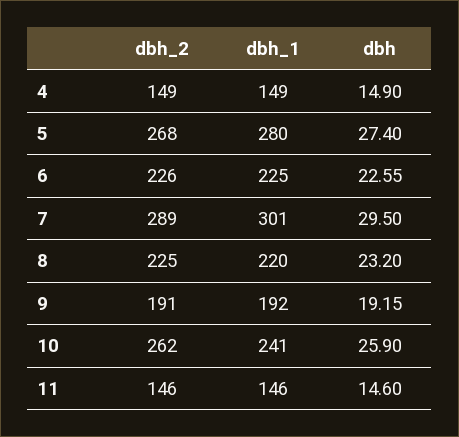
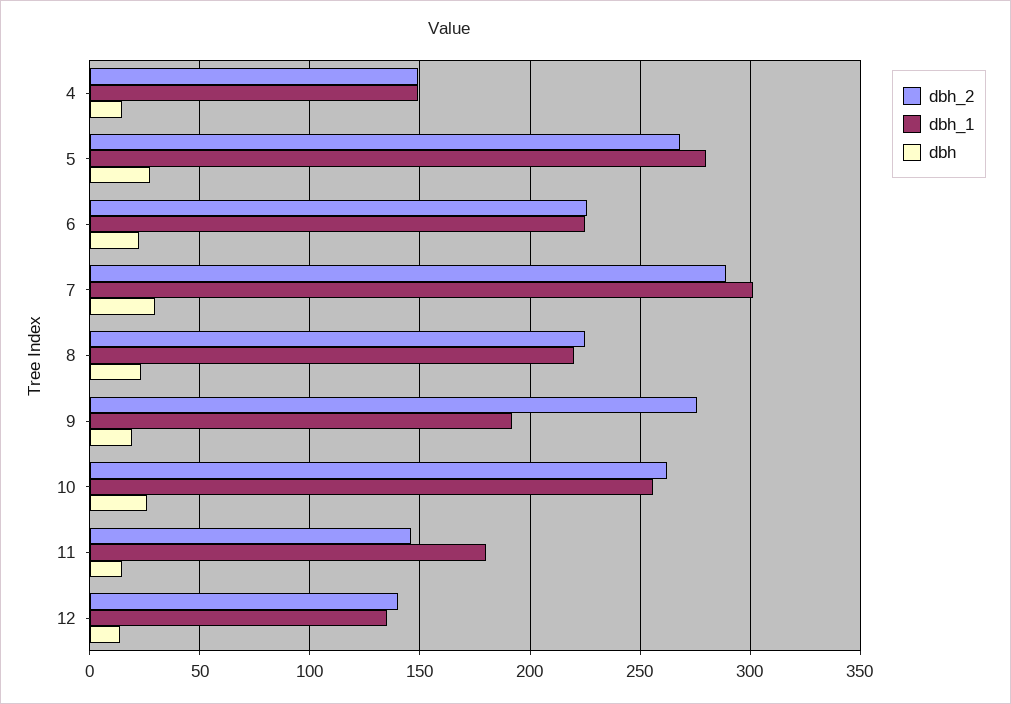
dbh_2, 9: 191 -> 275
dbh_1, 10: 241 -> 255
dbh_1, 11: 146 -> 180
dbh_2, 12: none -> 140
dbh_1, 12: none -> 135
dbh, 12: none -> 15

